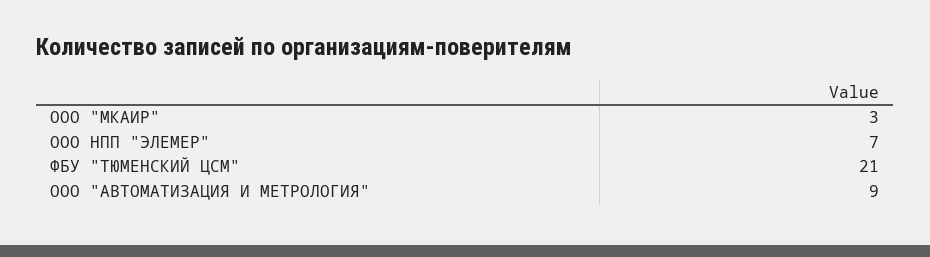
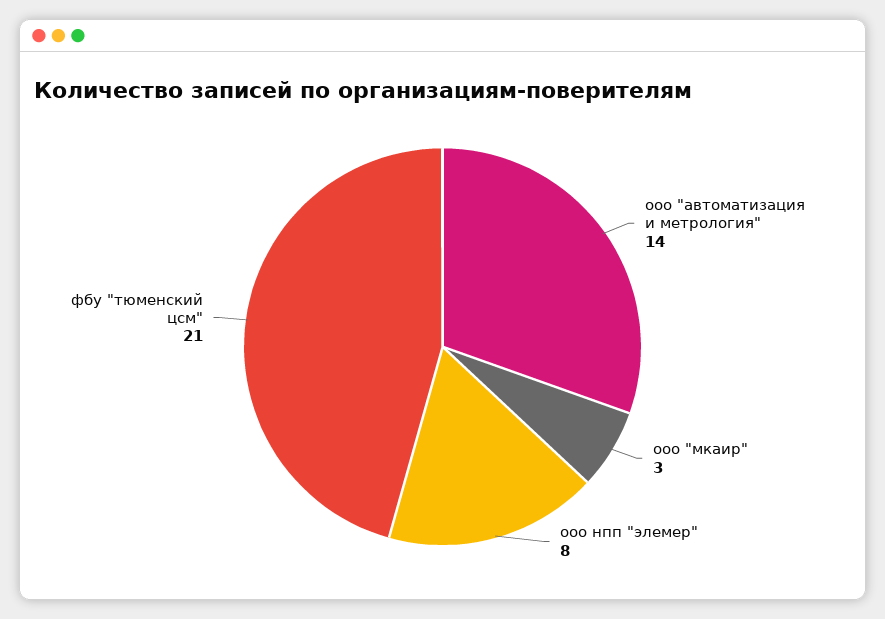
ООО НПП "ЭЛЕМЕР": 7 -> 8
ООО "АВТОМАТИЗАЦИЯ И МЕТРОЛОГИЯ": 9 -> 14

